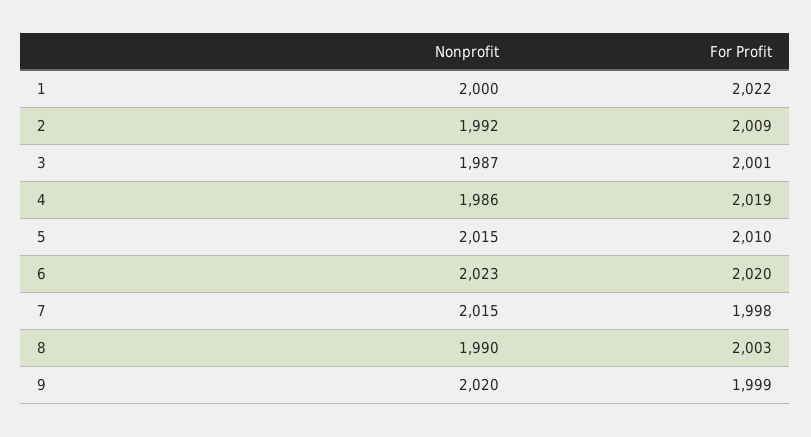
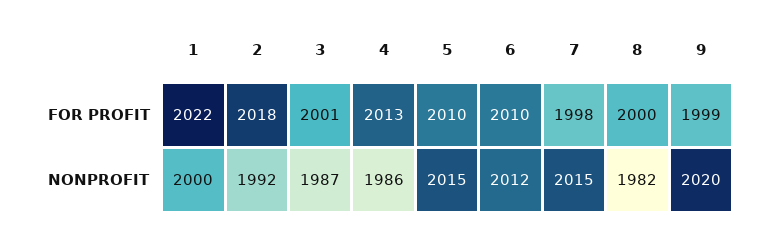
For Profit, 2: 2009 -> 2018
For Profit, 4: 2019 -> 2013
Nonprofit, 6: 2023 -> 2012
For Profit, 6: 2020 -> 2010
Nonprofit, 8: 1990 -> 1982
For Profit, 8: 2003 -> 2000

